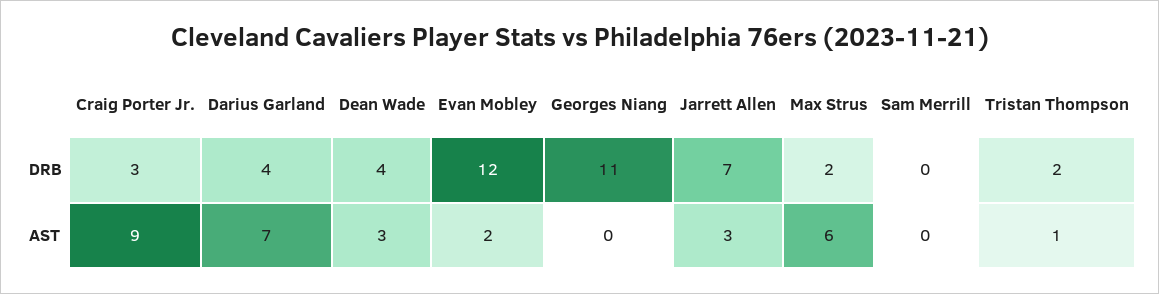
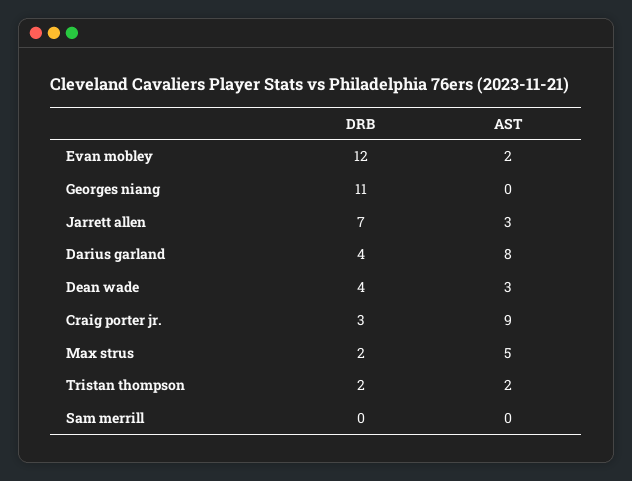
Darius Garland, AST: 7 -> 8
Max Strus, AST: 6 -> 5
Tristan Thompson, AST: 1 -> 2

